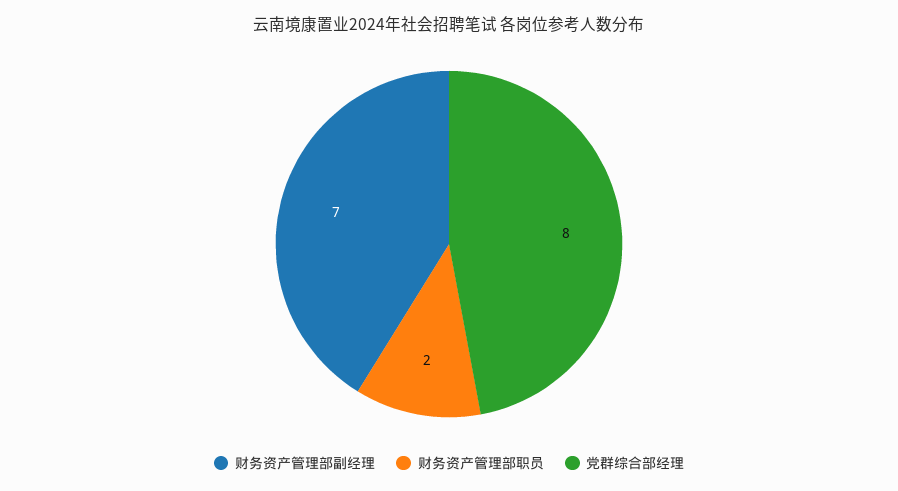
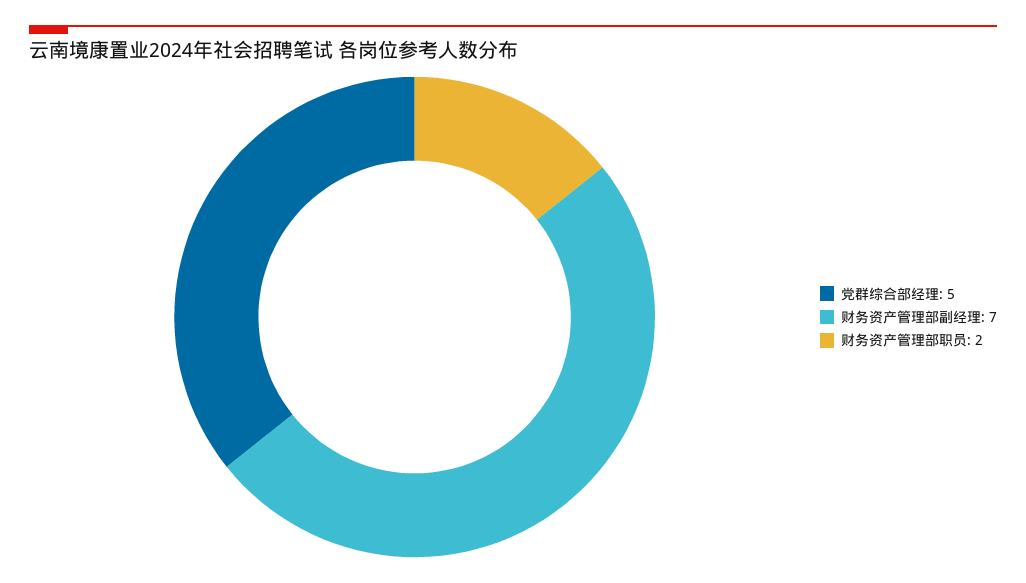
党群综合部经理: 8 -> 5

